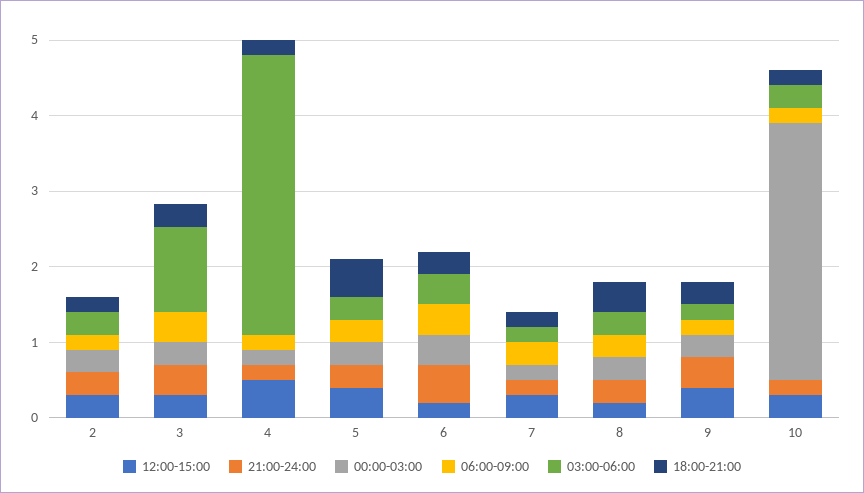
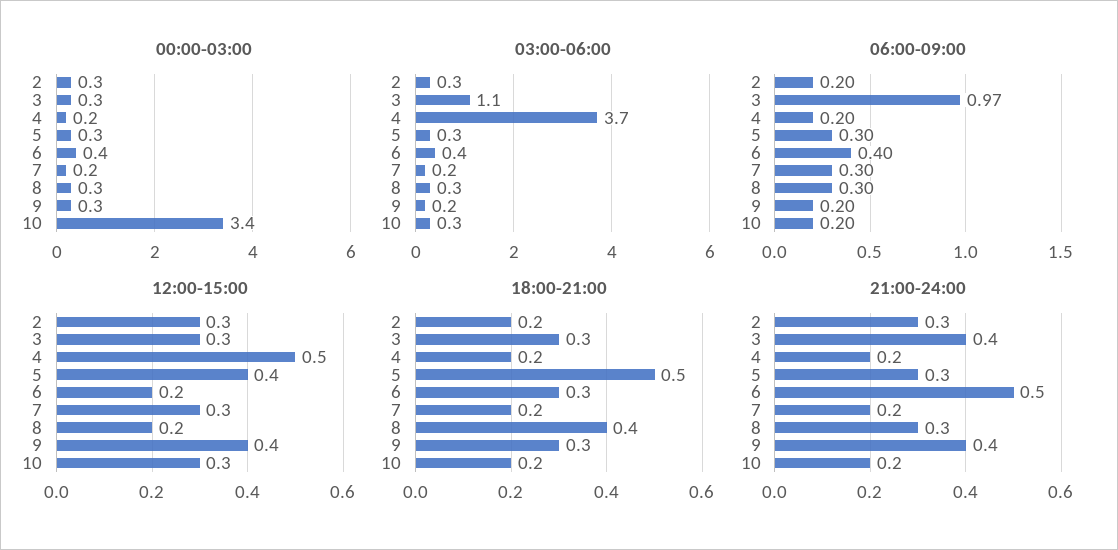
06:00-09:00, 3: 0.4 -> 0.97

